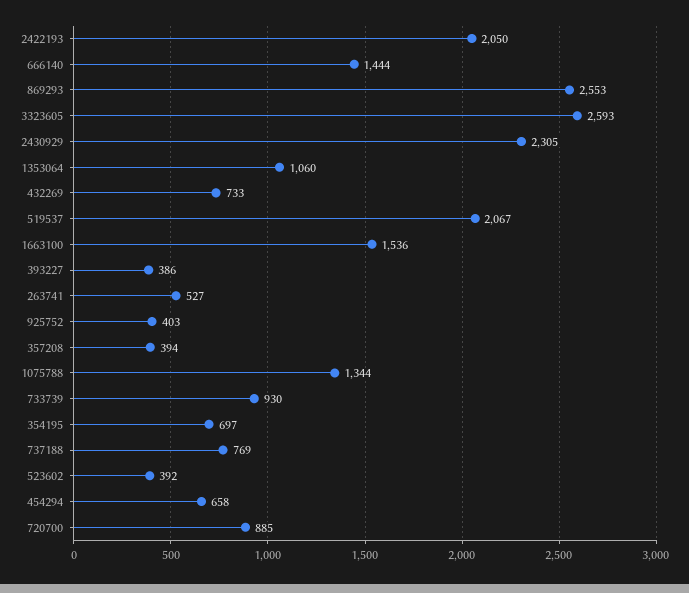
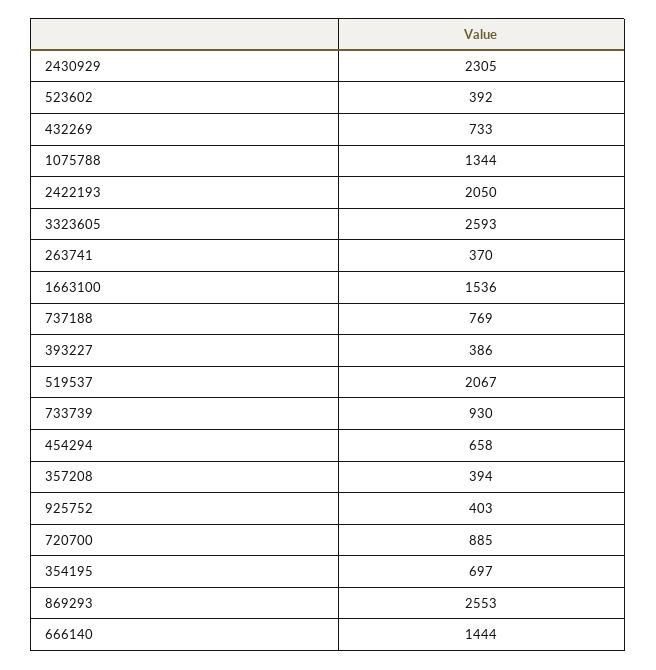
1353064: 1060 -> none
263741: 527 -> 370

